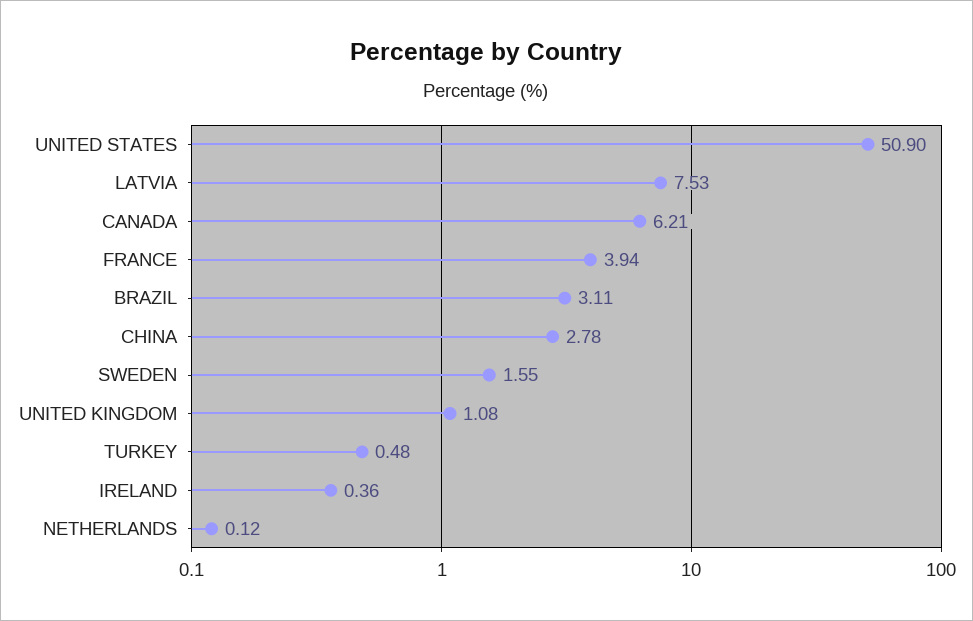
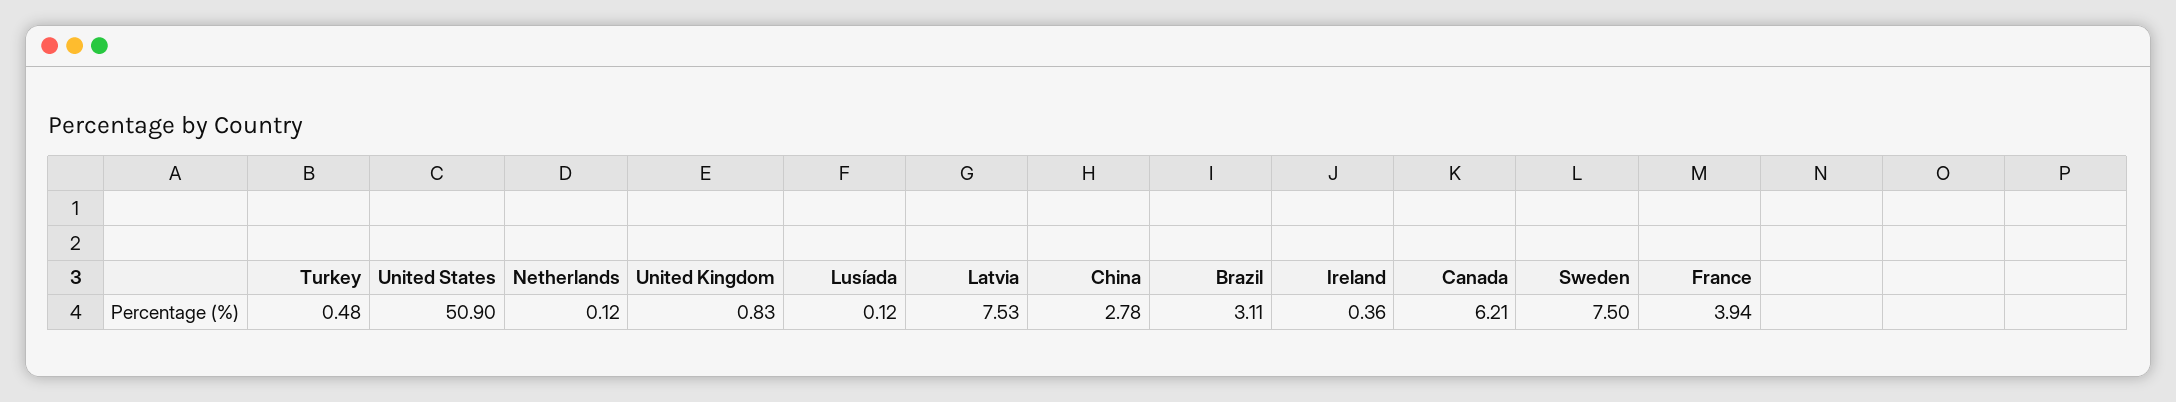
SWEDEN: 1.55 -> 7.5
UNITED KINGDOM: 1.08 -> 0.83
Lusíada: none -> 0.12

